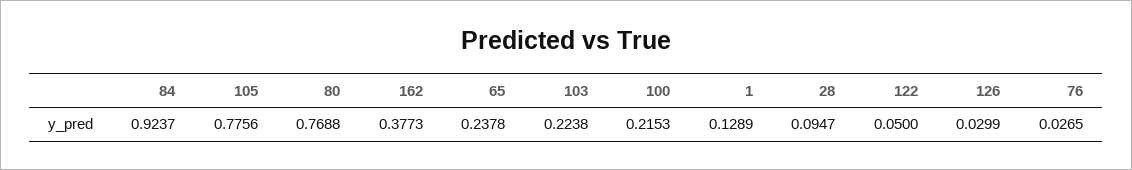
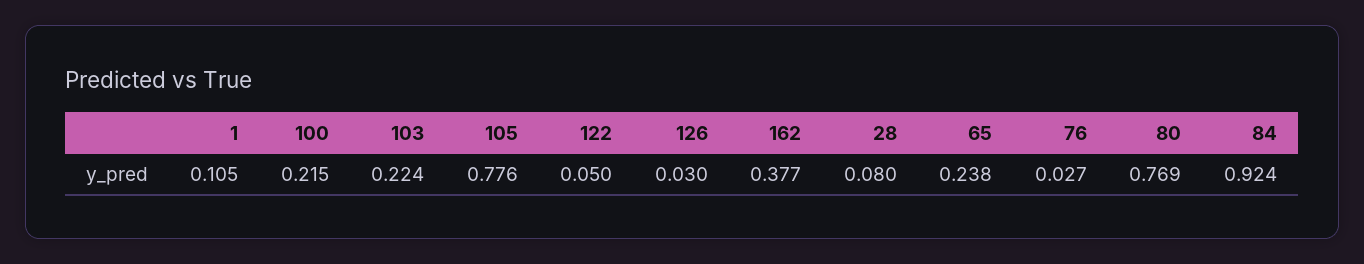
1: 0.1289 -> 0.105
28: 0.0947 -> 0.08

